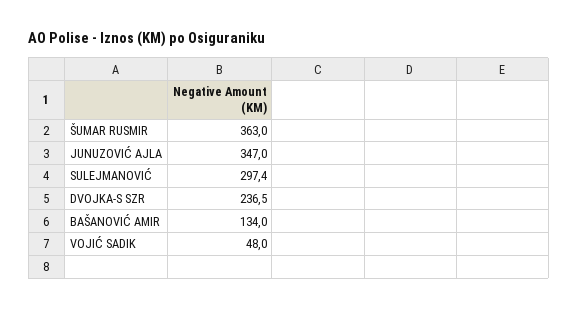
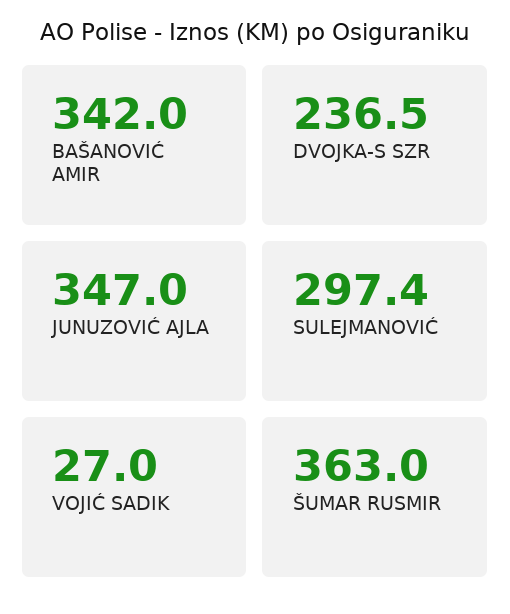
BAŠANOVIĆ AMIR: 134 -> 342
VOJIĆ SADIK: 48 -> 27

